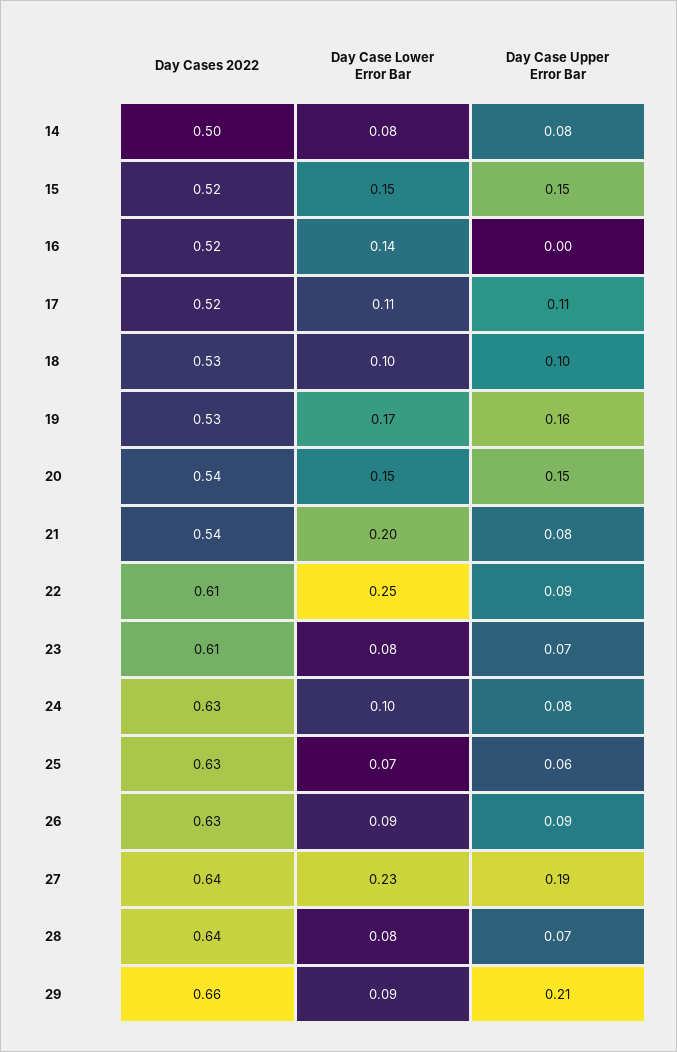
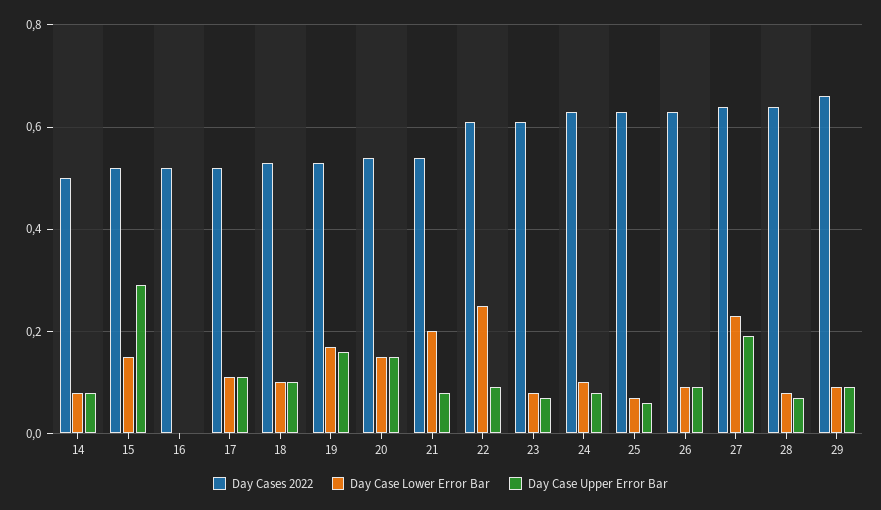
Day Case Upper Error Bar, 15: 0.15 -> 0.3
Day Case Lower Error Bar, 16: 0.14 -> 0
Day Case Upper Error Bar, 29: 0.21 -> 0.1

